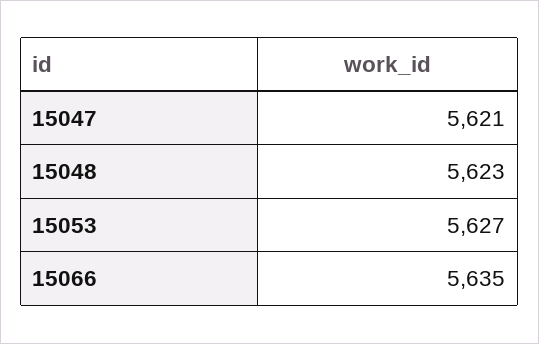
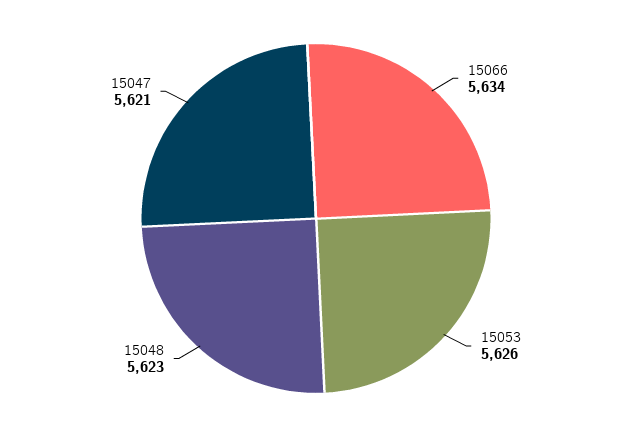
15053: 5627 -> 5626
15066: 5635 -> 5634

